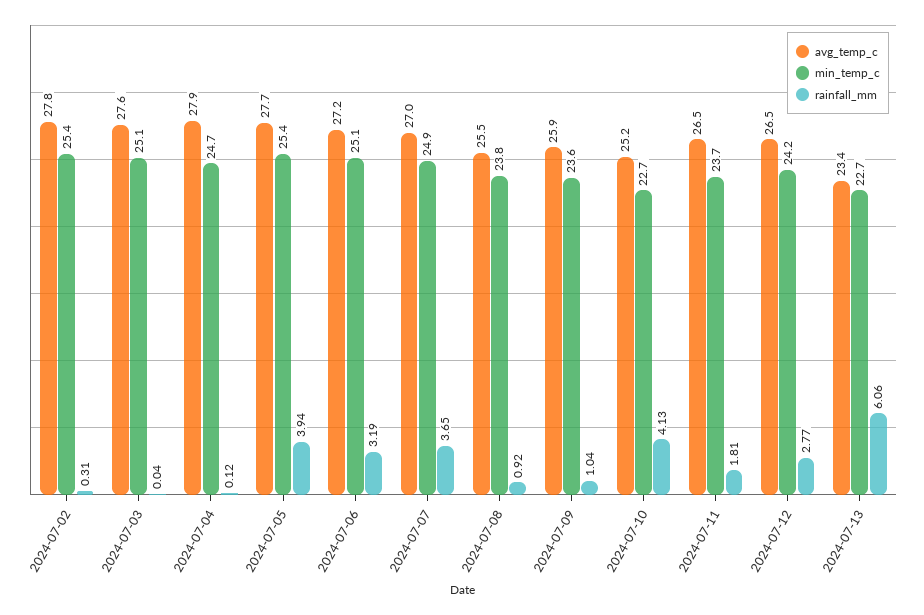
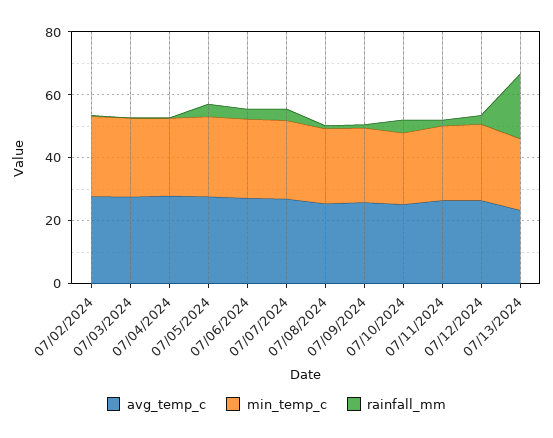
rainfall_mm, 2024-07-13: 6.06 -> 20

